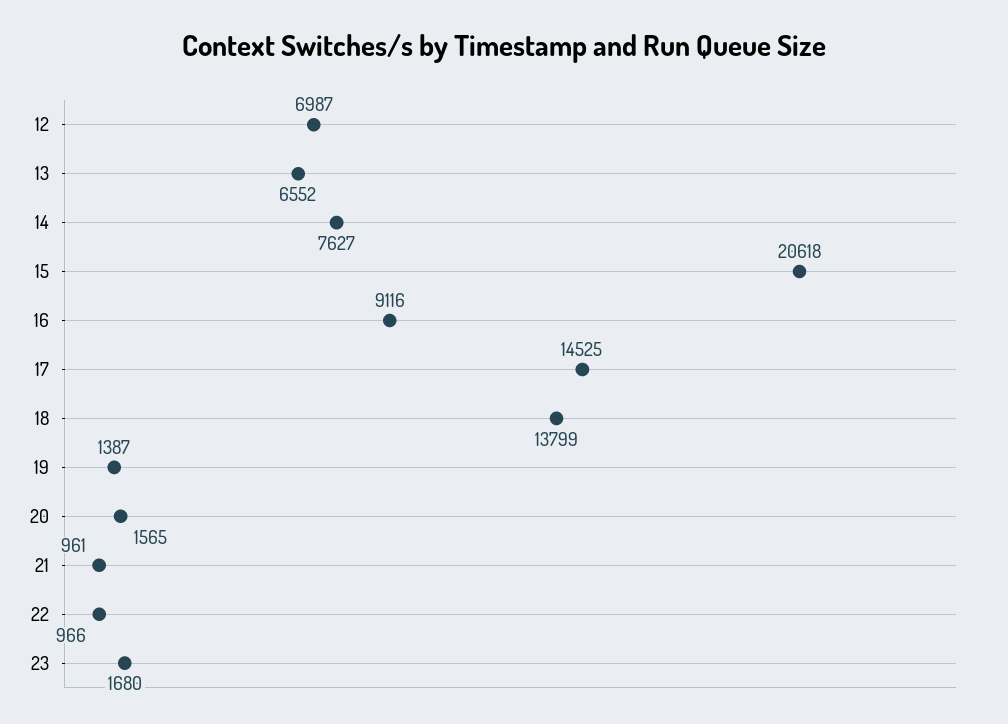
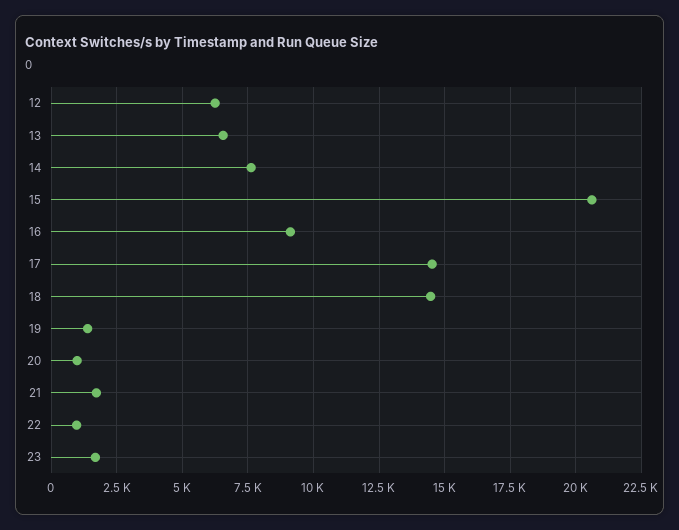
12: 6987 -> 6250
18: 13799 -> 14500
20: 1565 -> 1000
21: 961 -> 1750

